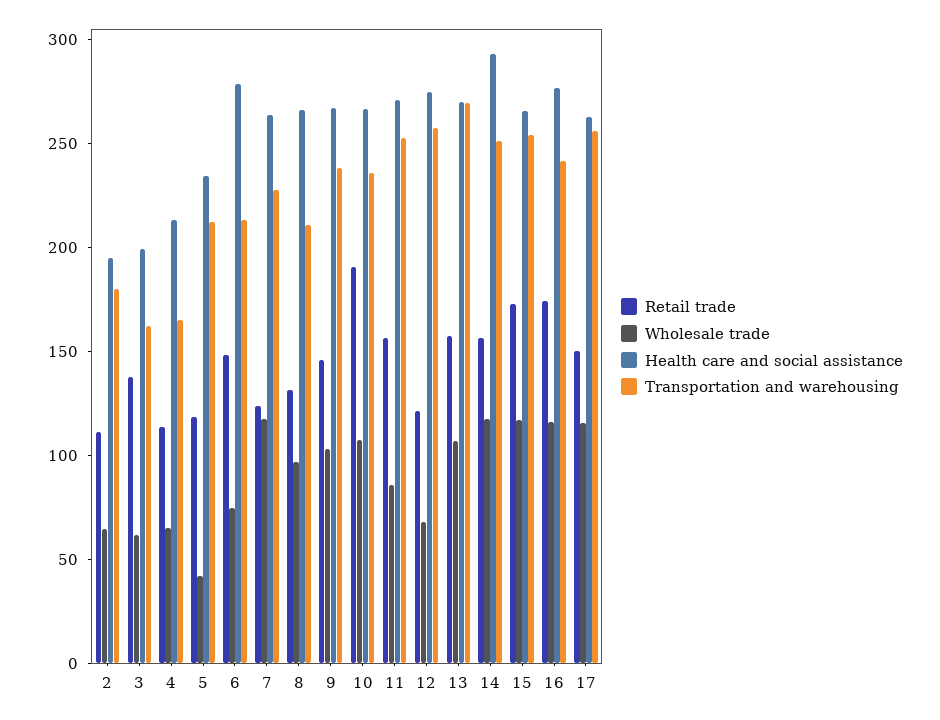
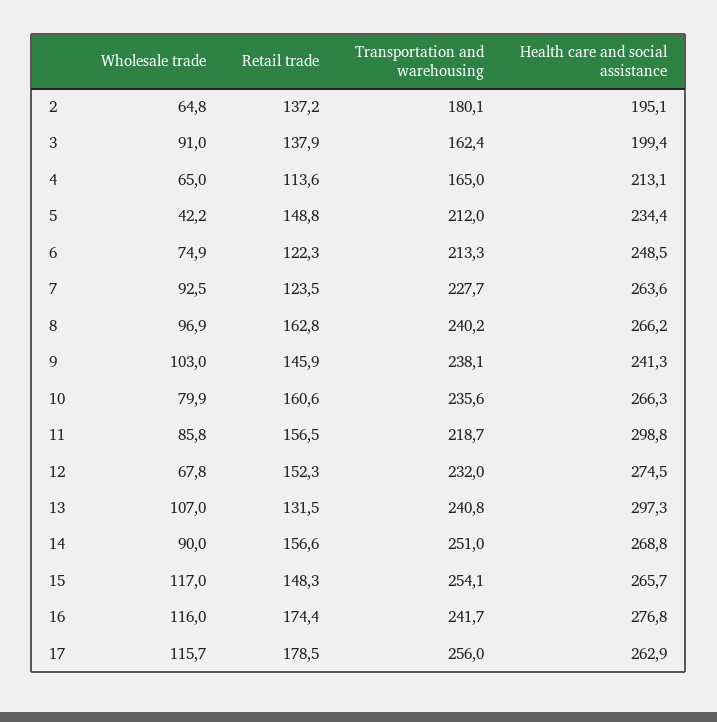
Retail trade, 2: 110 -> 137.2
Wholesale trade, 3: 60 -> 91
Retail trade, 5: 120 -> 148.8
Retail trade, 6: 150 -> 122.3
Health care and social assistance, 6: 280 -> 248.5
Wholesale trade, 7: 120 -> 92.5
Retail trade, 8: 130 -> 162.8
Transportation and warehousing, 8: 210 -> 240.2
Health care and social assistance, 9: 270 -> 241.3
Retail trade, 10: 190 -> 160.6
Wholesale trade, 10: 110 -> 79.9
Health care and social assistance, 11: 270 -> 298.8
Transportation and warehousing, 11: 250 -> 218.7
Retail trade, 12: 120 -> 152.3
Transportation and warehousing, 12: 260 -> 232
Retail trade, 13: 160 -> 131.5
Health care and social assistance, 13: 270 -> 297.3
Transportation and warehousing, 13: 270 -> 240.8
Wholesale trade, 14: 120 -> 90
Health care and social assistance, 14: 290 -> 268.8
Retail trade, 15: 170 -> 148.3
Retail trade, 17: 150 -> 178.5

